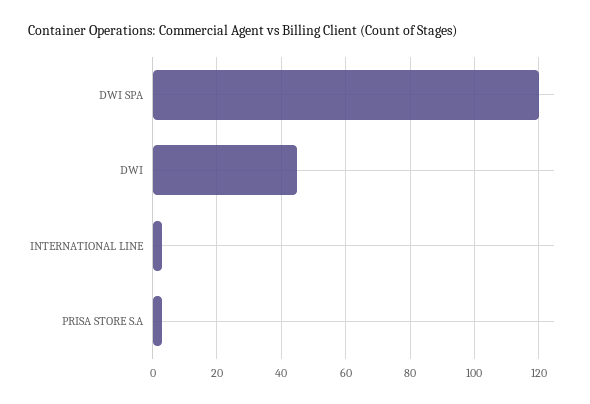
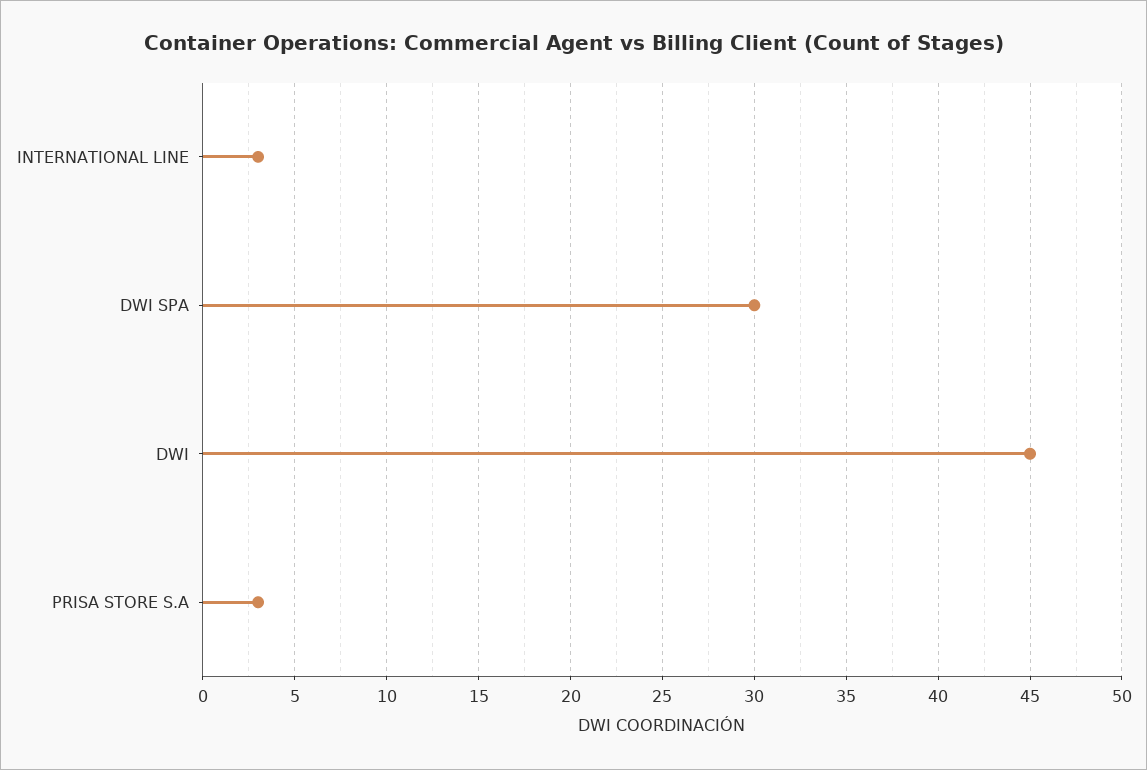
DWI SPA: 120 -> 30

